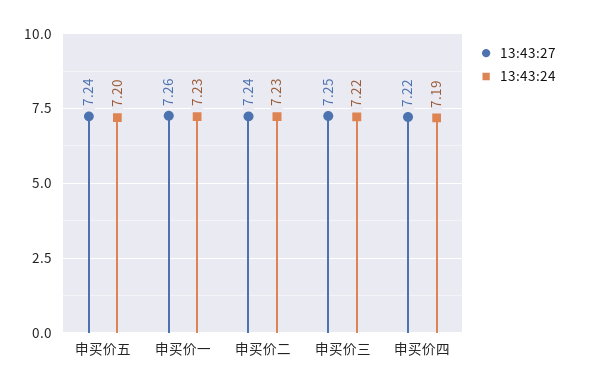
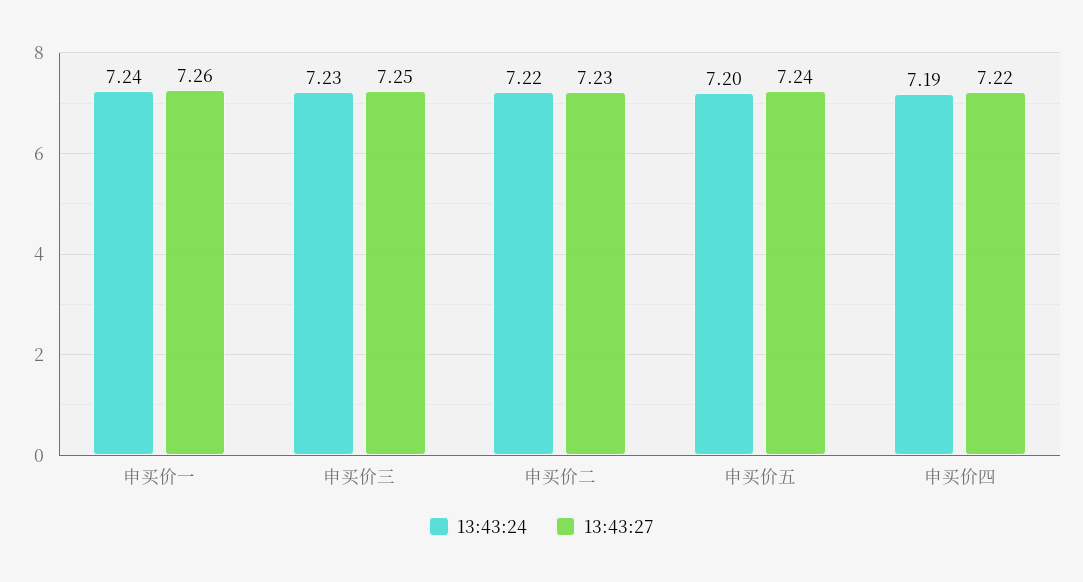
13:43:24, 申买价一: 7.23 -> 7.24
13:43:27, 申买价二: 7.24 -> 7.23
13:43:24, 申买价二: 7.23 -> 7.22
13:43:24, 申买价三: 7.22 -> 7.23

